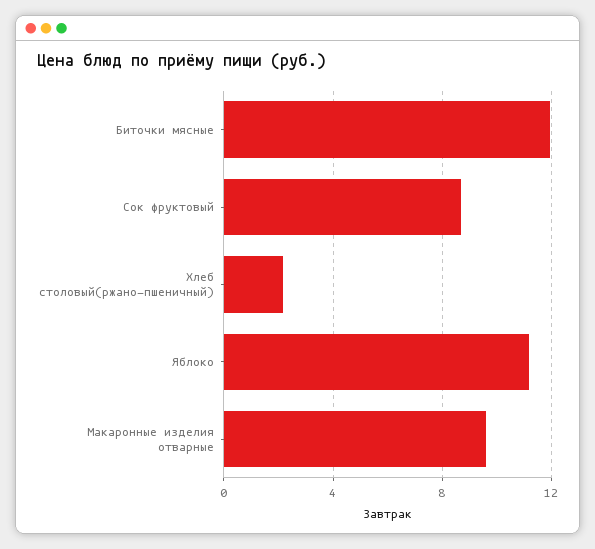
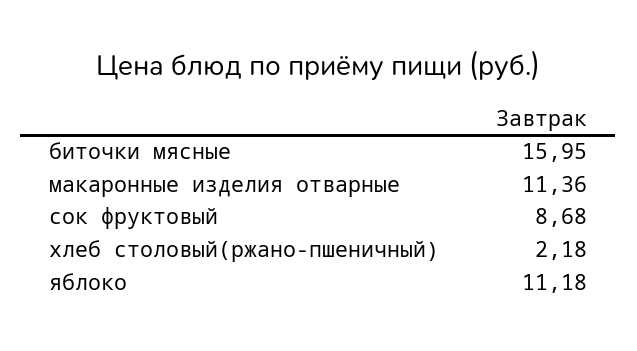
Биточки мясные: 12 -> 15.95
Макаронные изделия отварные: 9.5 -> 11.36

